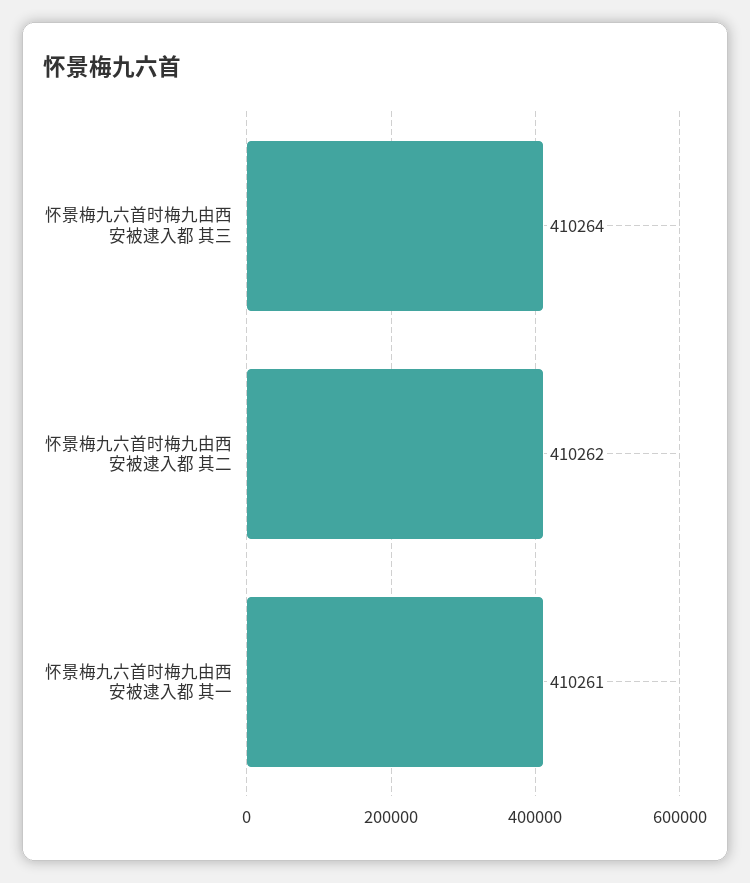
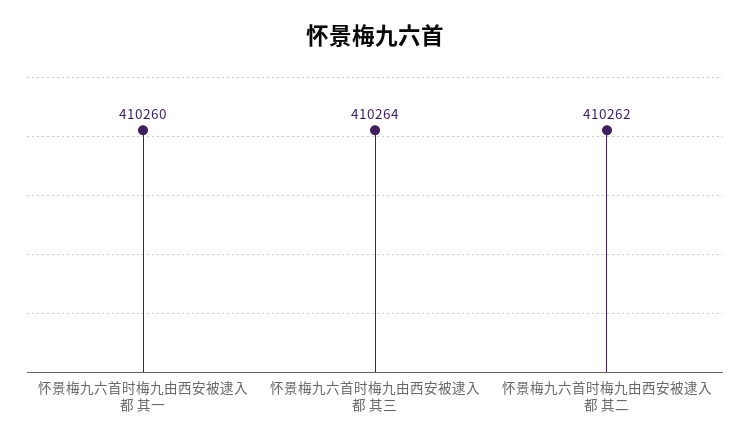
怀景梅九六首时梅九由西安被逮入都 其一: 410261 -> 410260

